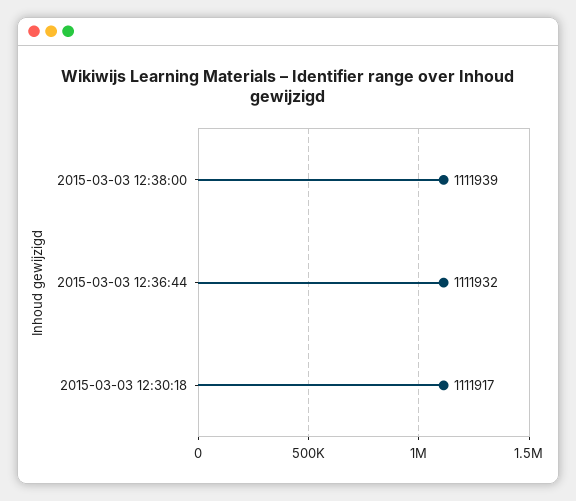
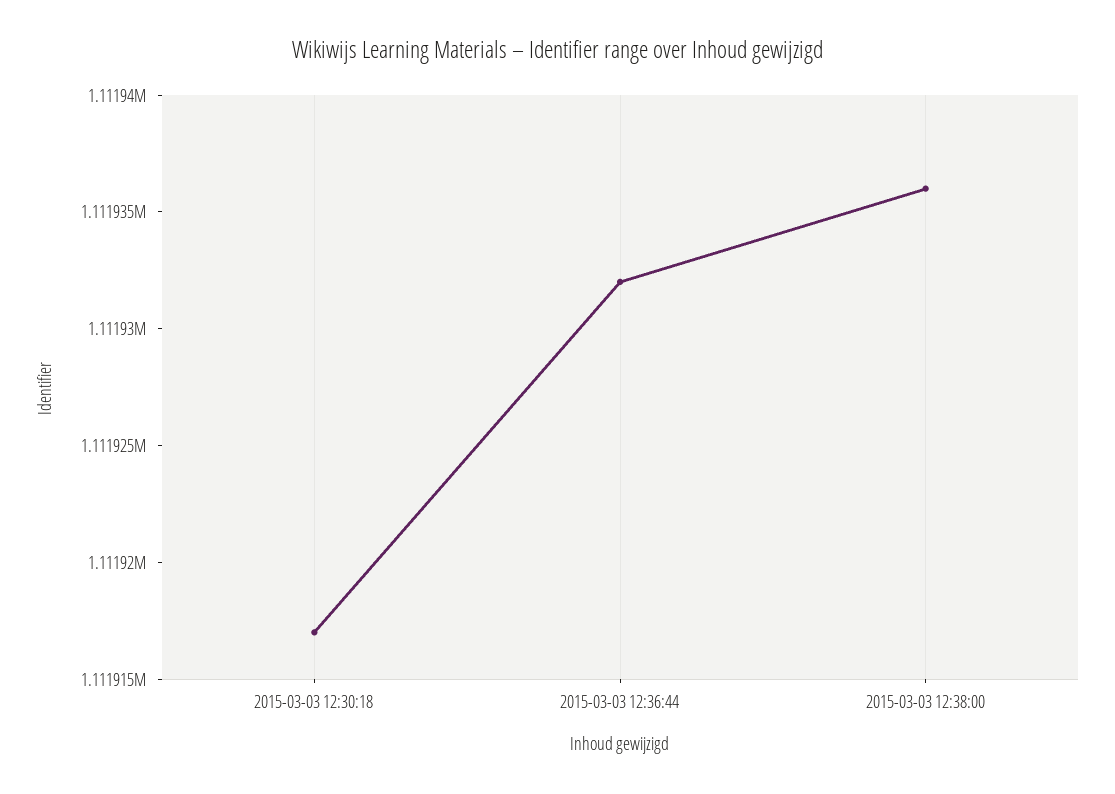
2015-03-03 12:38:00: 1111939 -> 1111936

